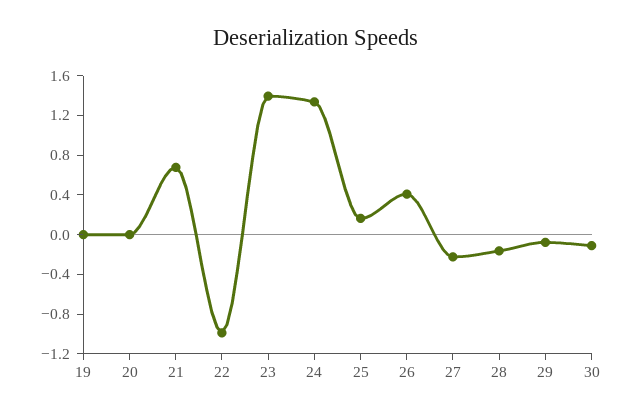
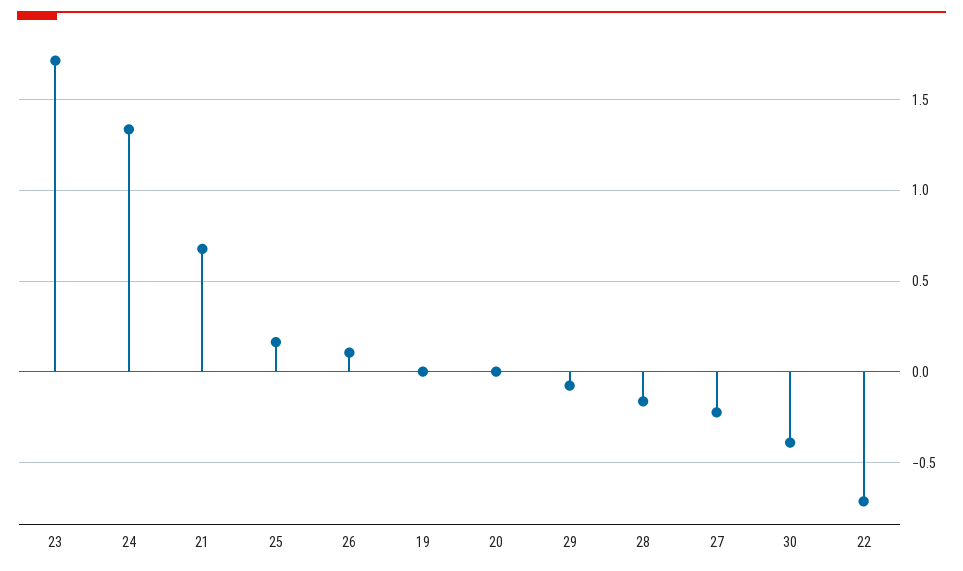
22: -1 -> -0.7
23: 1.4 -> 1.7
26: 0.4 -> 0.1
30: -0.1 -> -0.4

